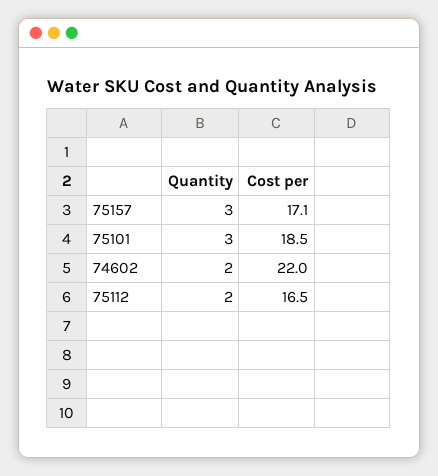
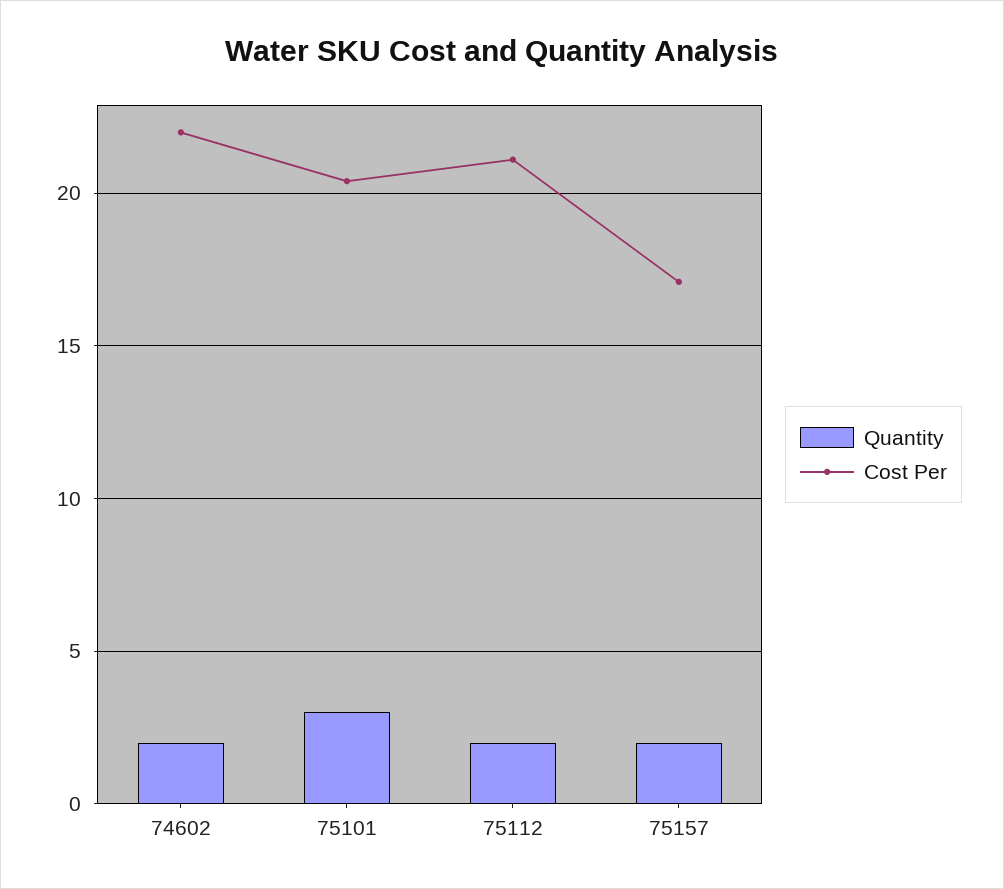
Quantity, 75157: 3 -> 2
Cost per, 75101: 18.5 -> 20.5
Cost per, 75112: 16.5 -> 21

